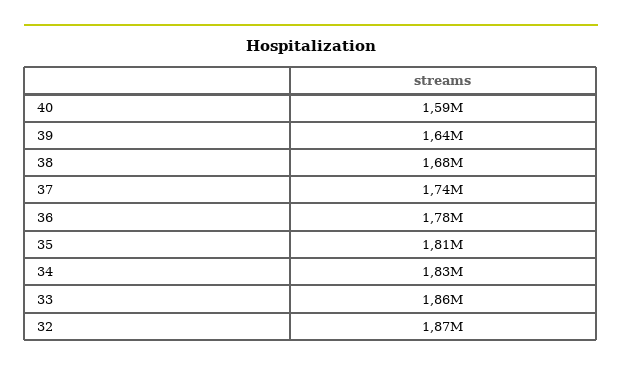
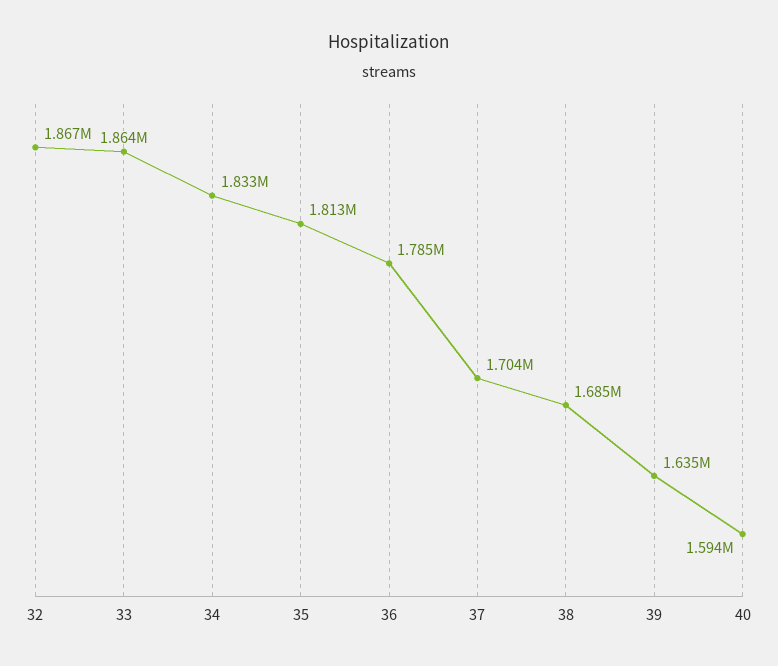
37: 1740000 -> 1704000

